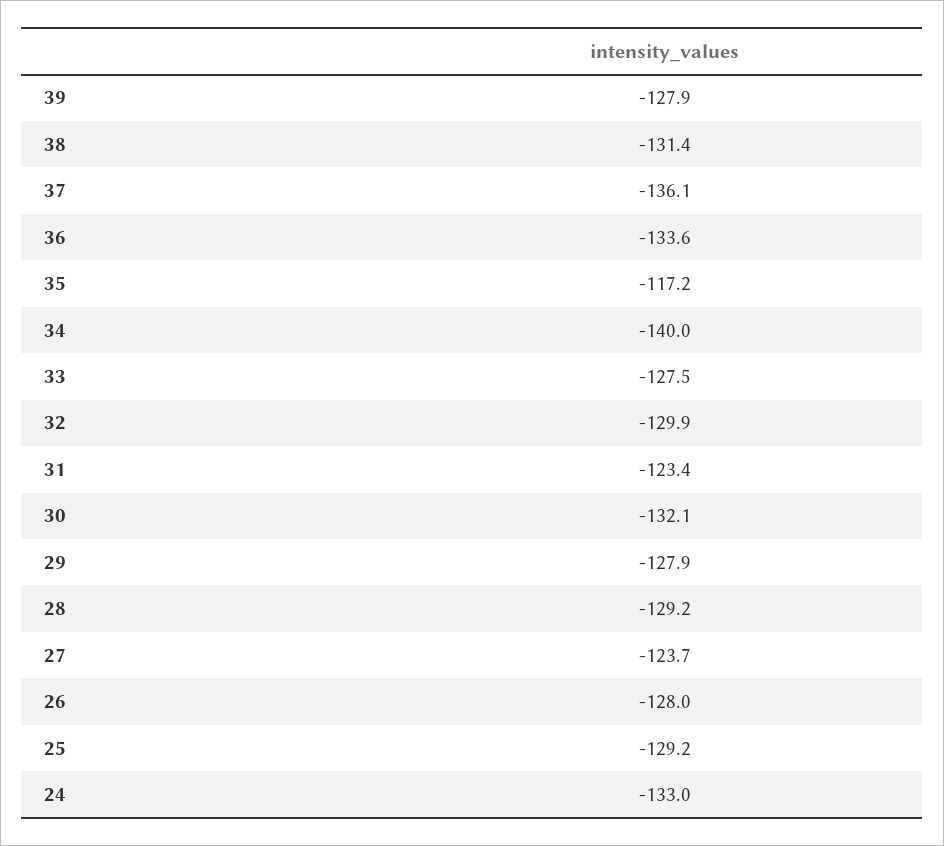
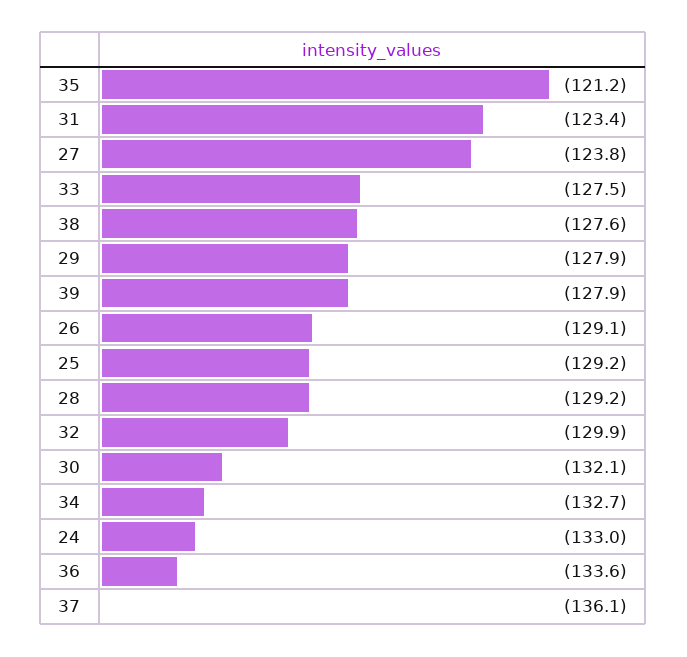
38: -131.4 -> -127.6
35: -117.2 -> -121.2
34: -140 -> -132.7
27: -123.7 -> -123.8
26: -128 -> -129.1

